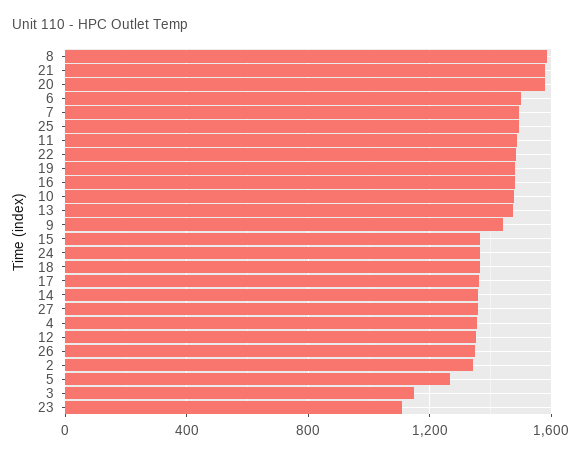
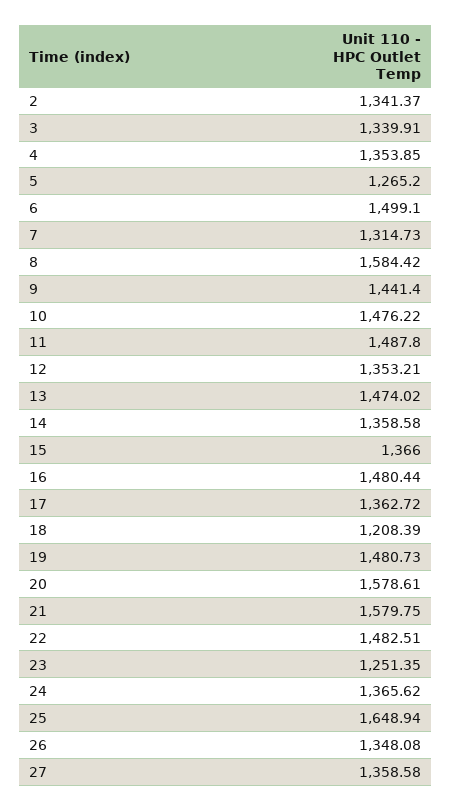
7: 1500 -> 1314.73
25: 1500 -> 1648.94
18: 1350 -> 1208.39
3: 1150 -> 1339.91
23: 1100 -> 1251.35

